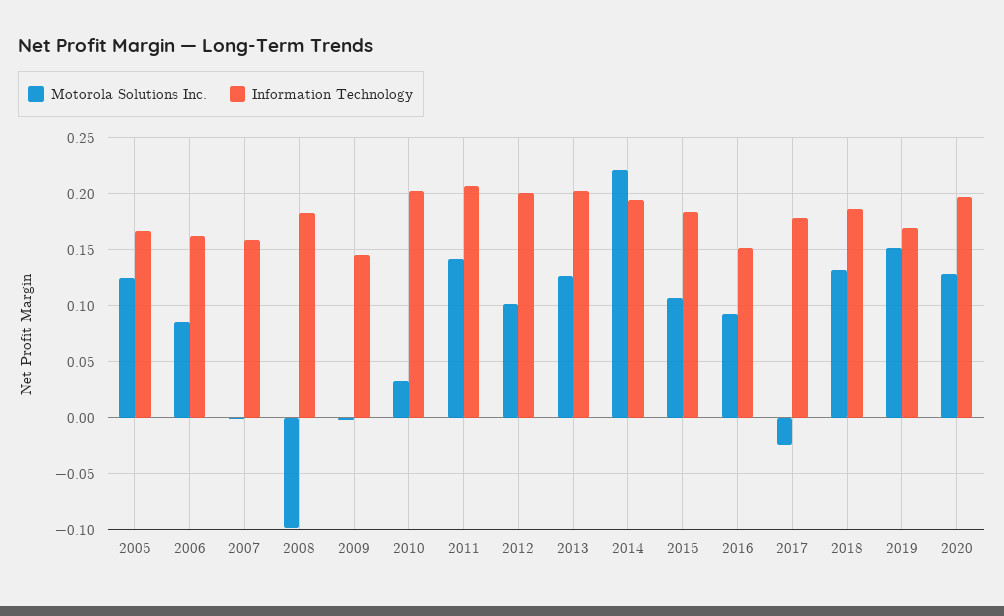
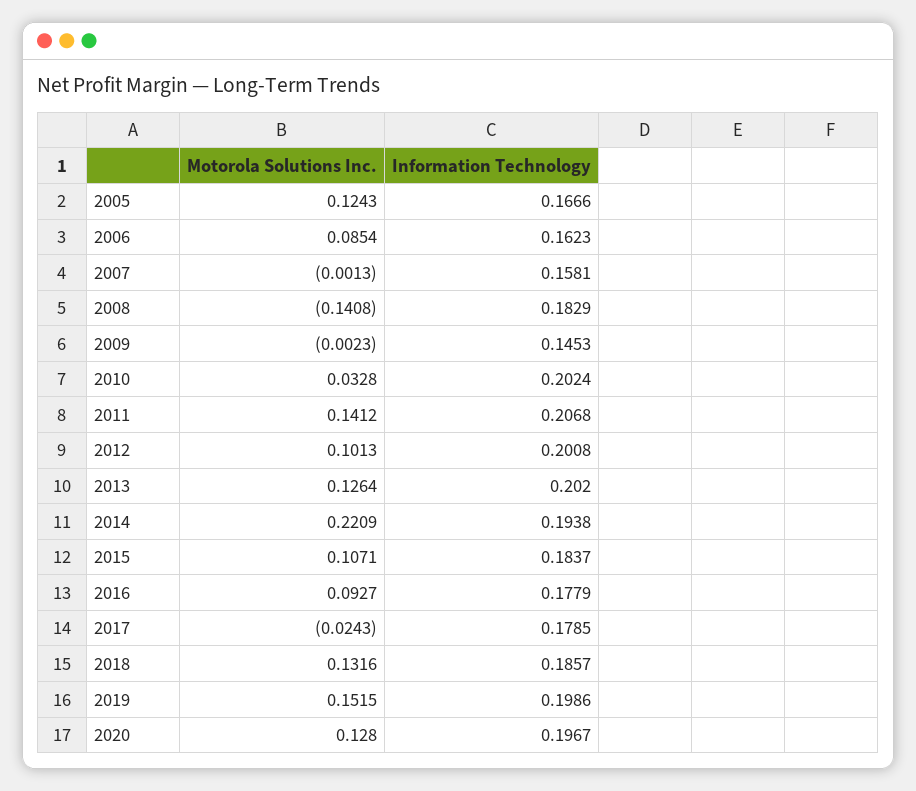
Motorola Solutions Inc., 2008: -0.1 -> -0.1408
Information Technology, 2016: 0.15 -> 0.1779
Information Technology, 2019: 0.17 -> 0.1986

